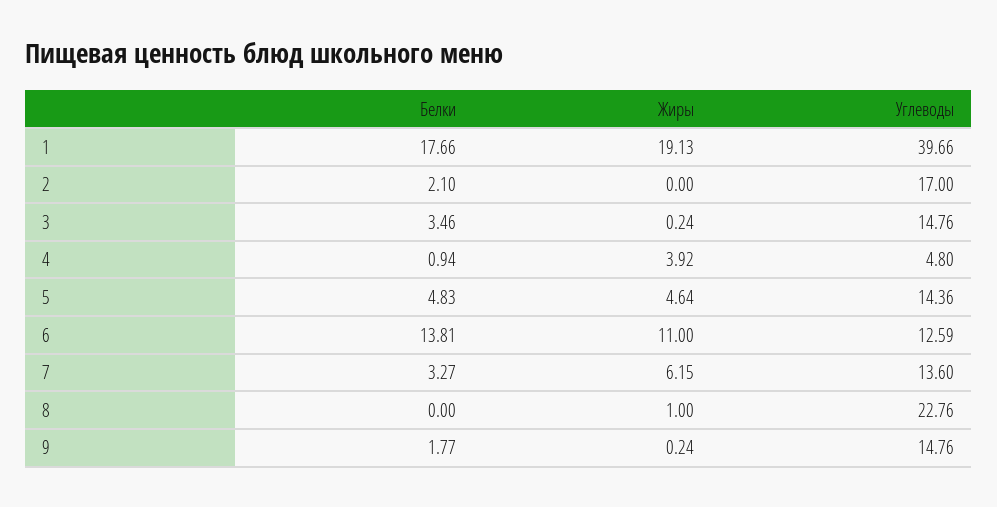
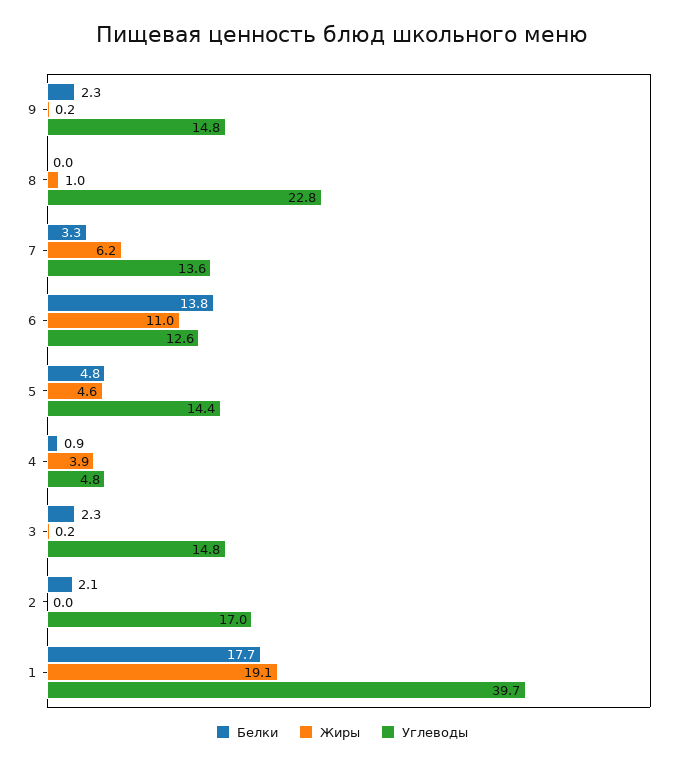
Белки, 3: 3.46 -> 2.3
Белки, 9: 1.77 -> 2.3

